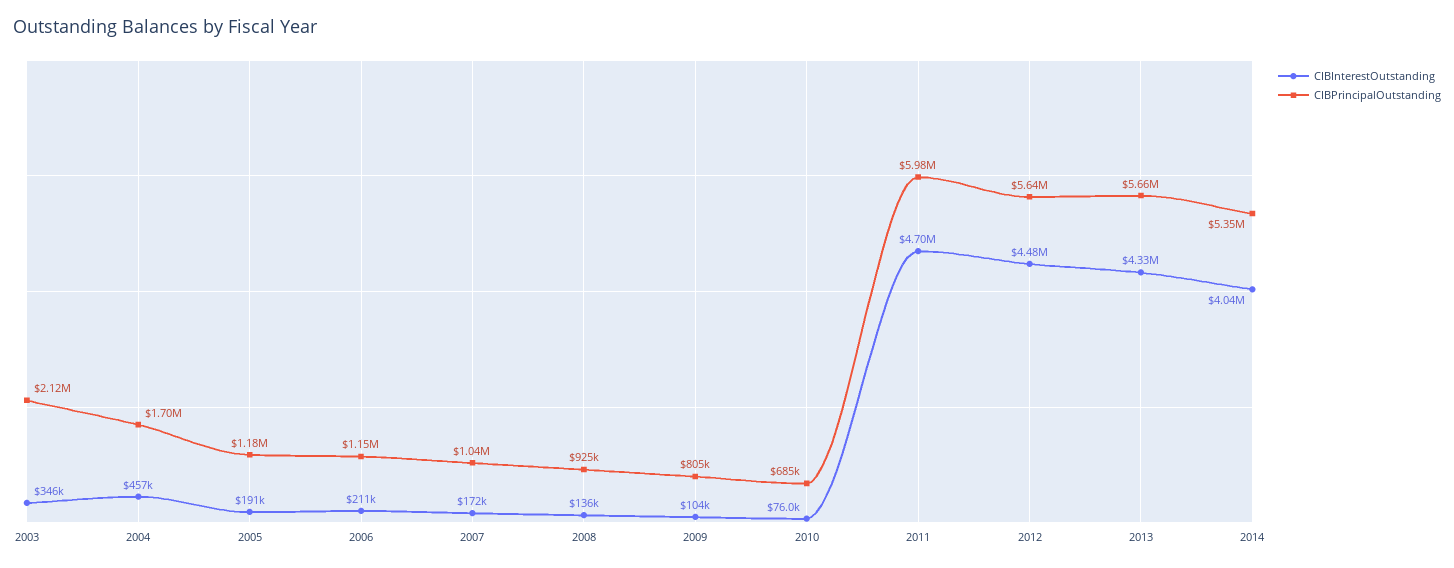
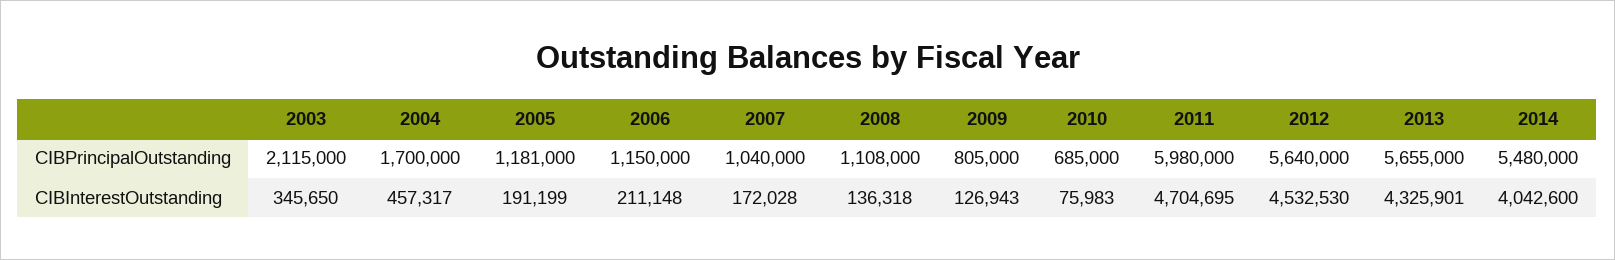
CIBPrincipalOutstanding, 2008: 925000 -> 1108000
CIBInterestOutstanding, 2009: 104000 -> 126943
CIBInterestOutstanding, 2012: 4480000 -> 4532530
CIBPrincipalOutstanding, 2014: 5350000 -> 5480000

